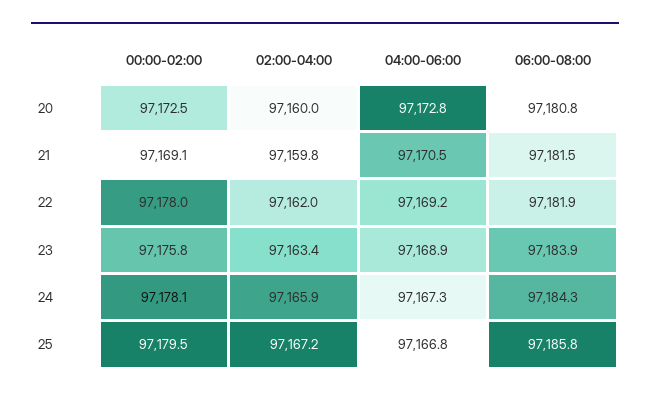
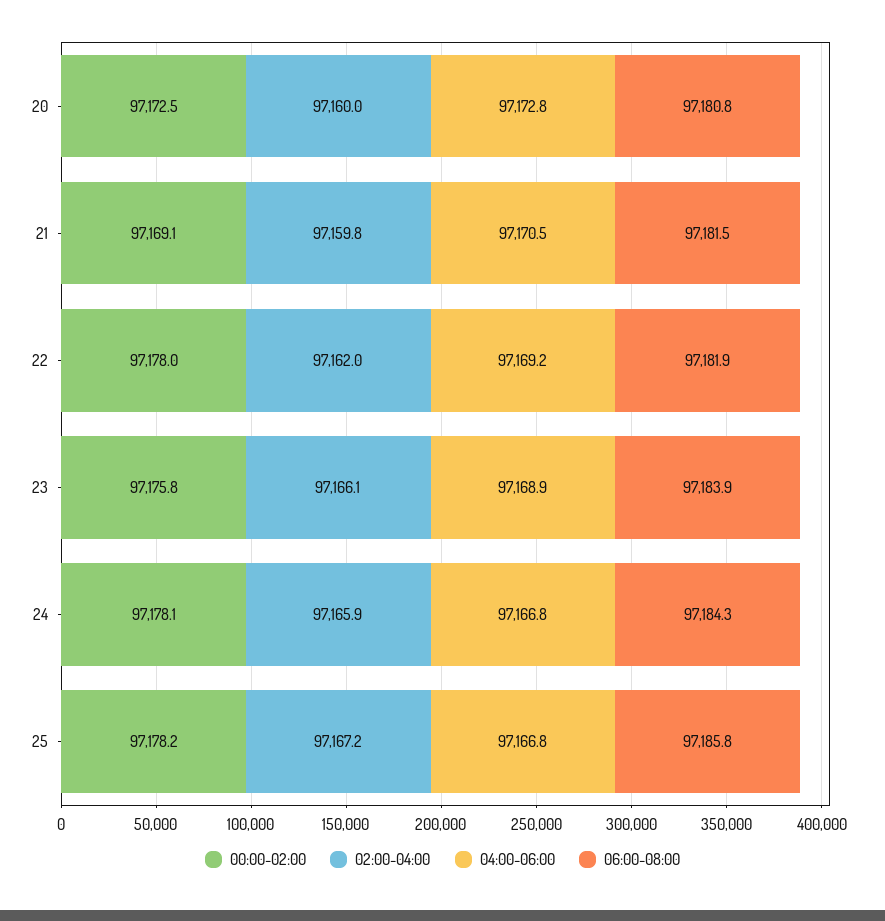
02:00-04:00, 23: 97163.4 -> 97166.1
04:00-06:00, 24: 97167.3 -> 97166.8
00:00-02:00, 25: 97179.5 -> 97178.2

